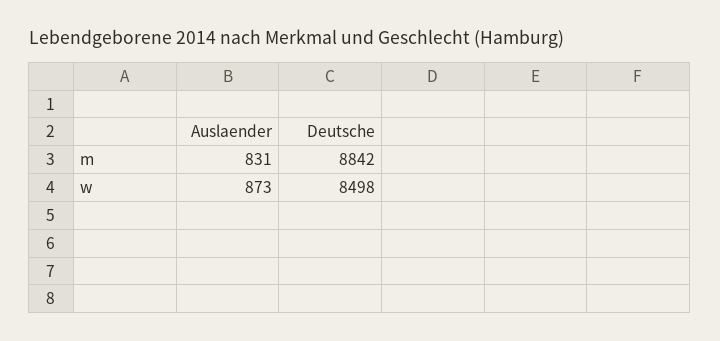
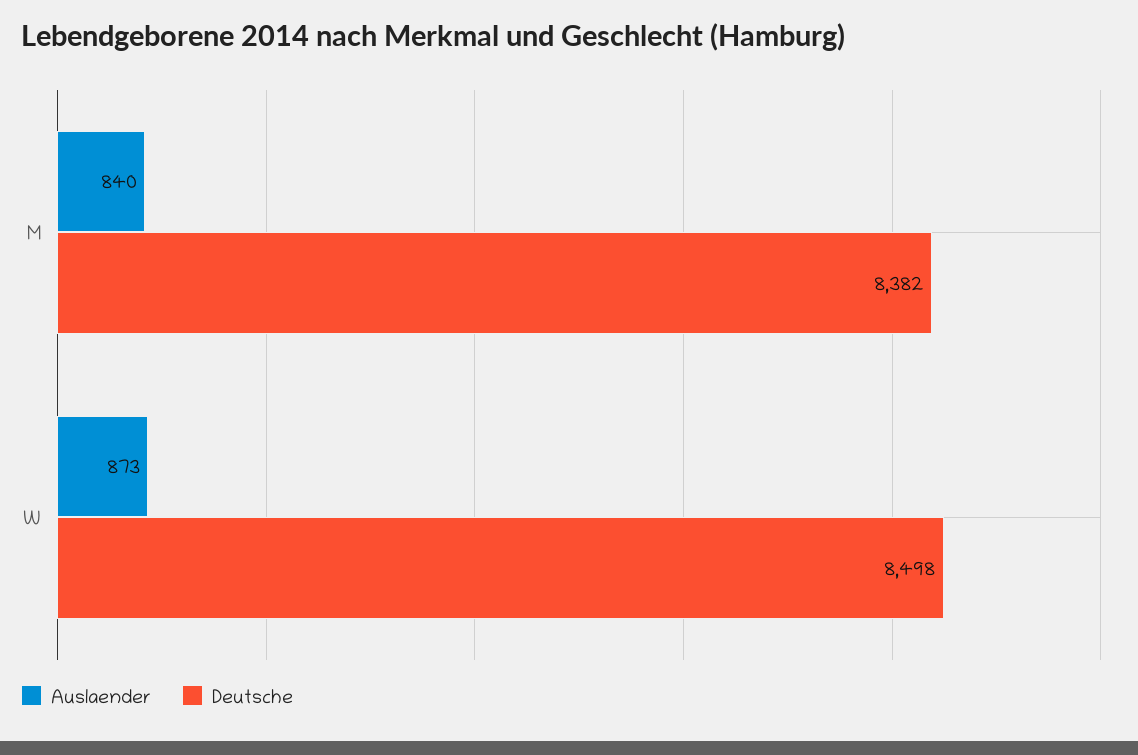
Auslaender, m: 831 -> 840
Deutsche, m: 8842 -> 8382

